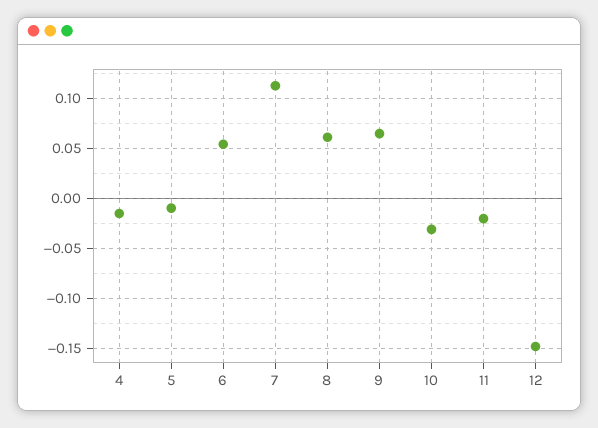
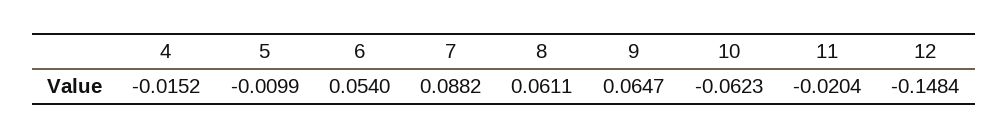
7: 0.11 -> 0.0882
10: -0.03 -> -0.0623

